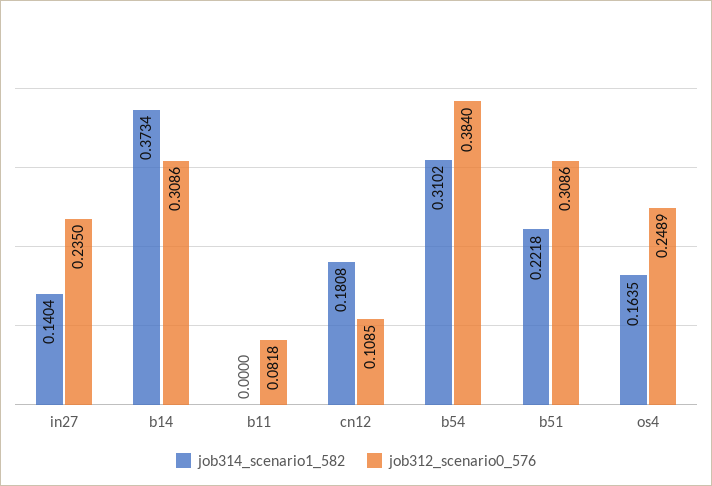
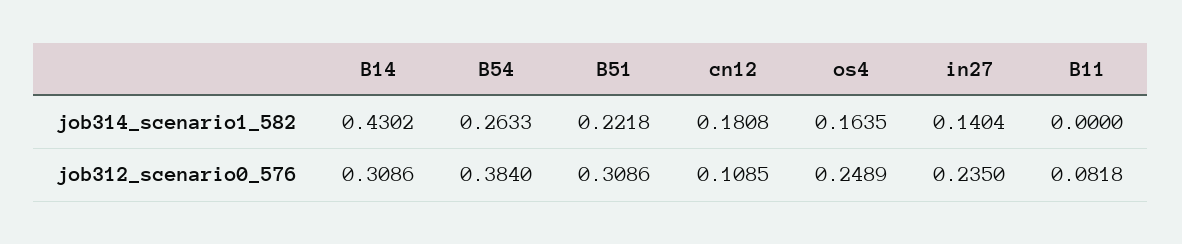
job314_scenario1_582, b14: 0.3734 -> 0.4302
job314_scenario1_582, b54: 0.3102 -> 0.2633

